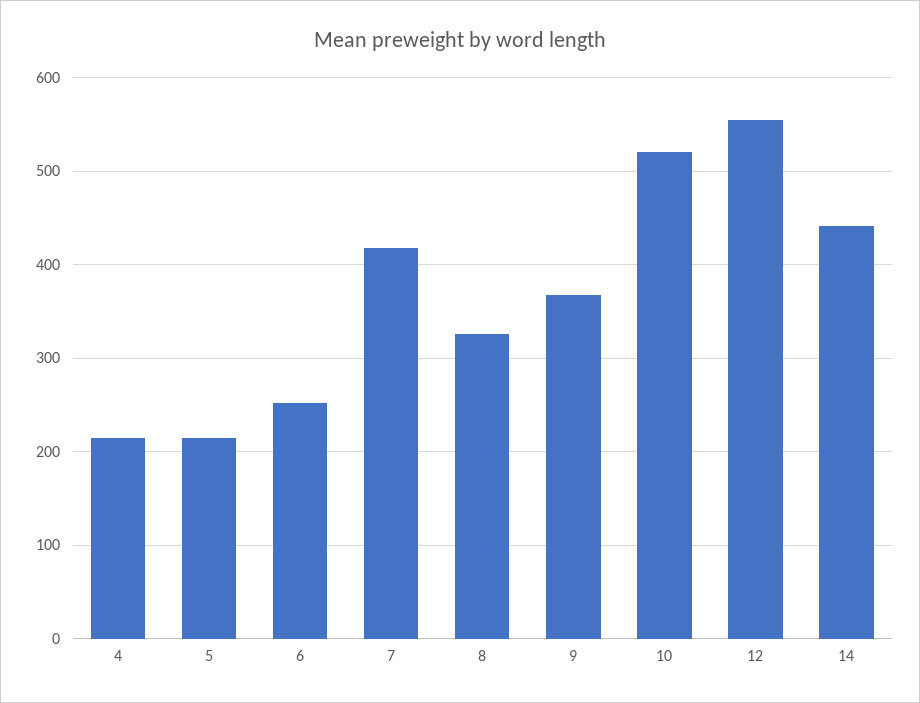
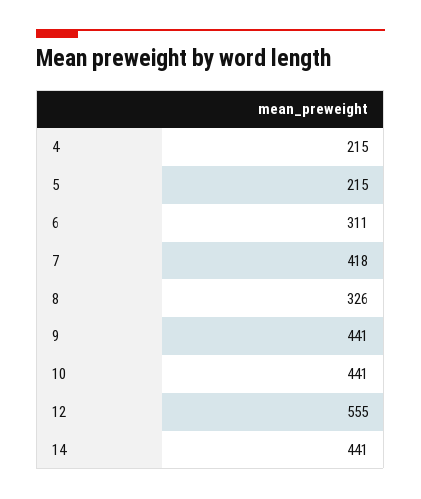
6: 250 -> 311
9: 370 -> 441
10: 520 -> 441

